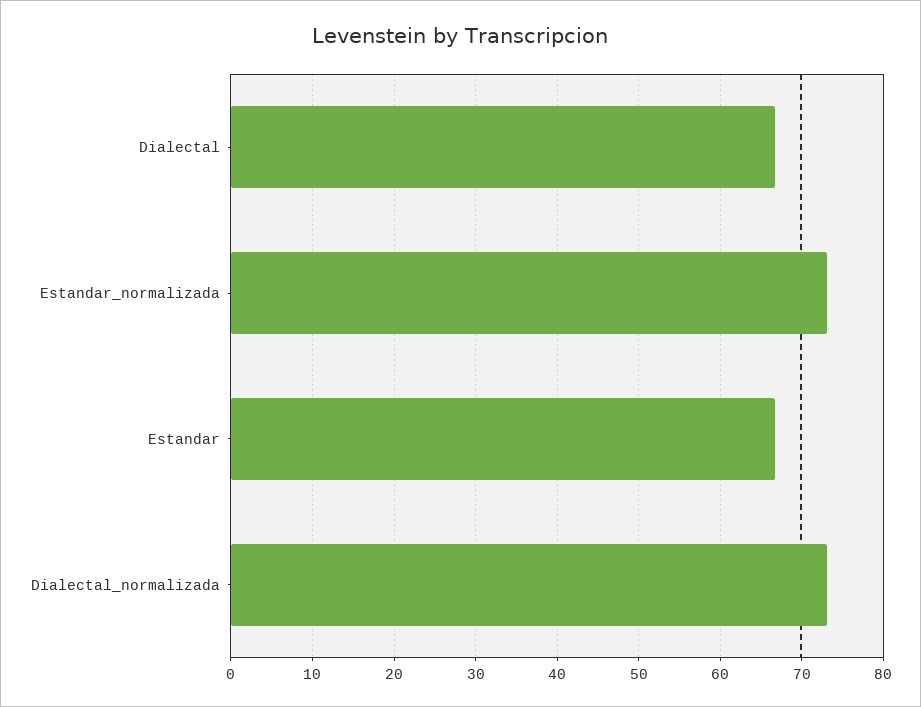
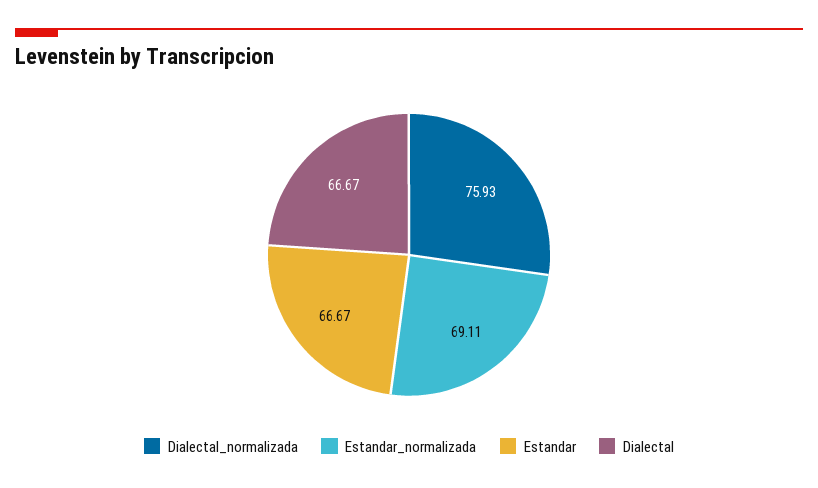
Estandar_normalizada: 73 -> 69.11
Dialectal_normalizada: 73 -> 75.93

